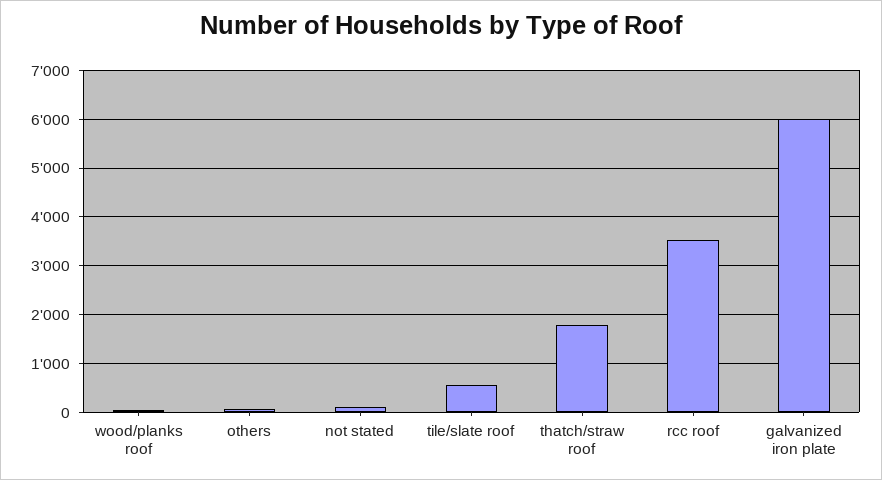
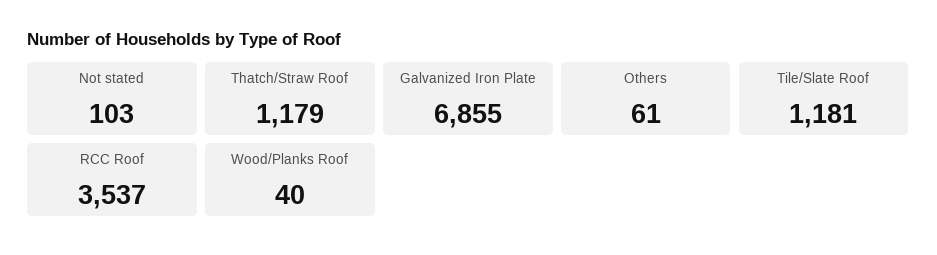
tile/slate roof: 600 -> 1181
thatch/straw roof: 1800 -> 1179
galvanized iron plate: 6000 -> 6855

